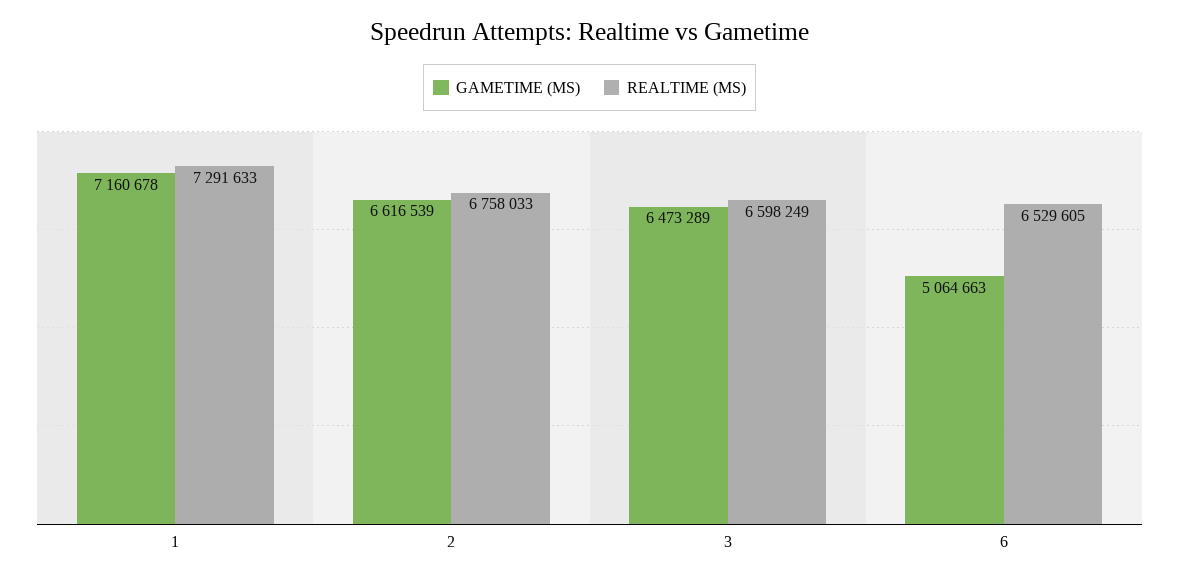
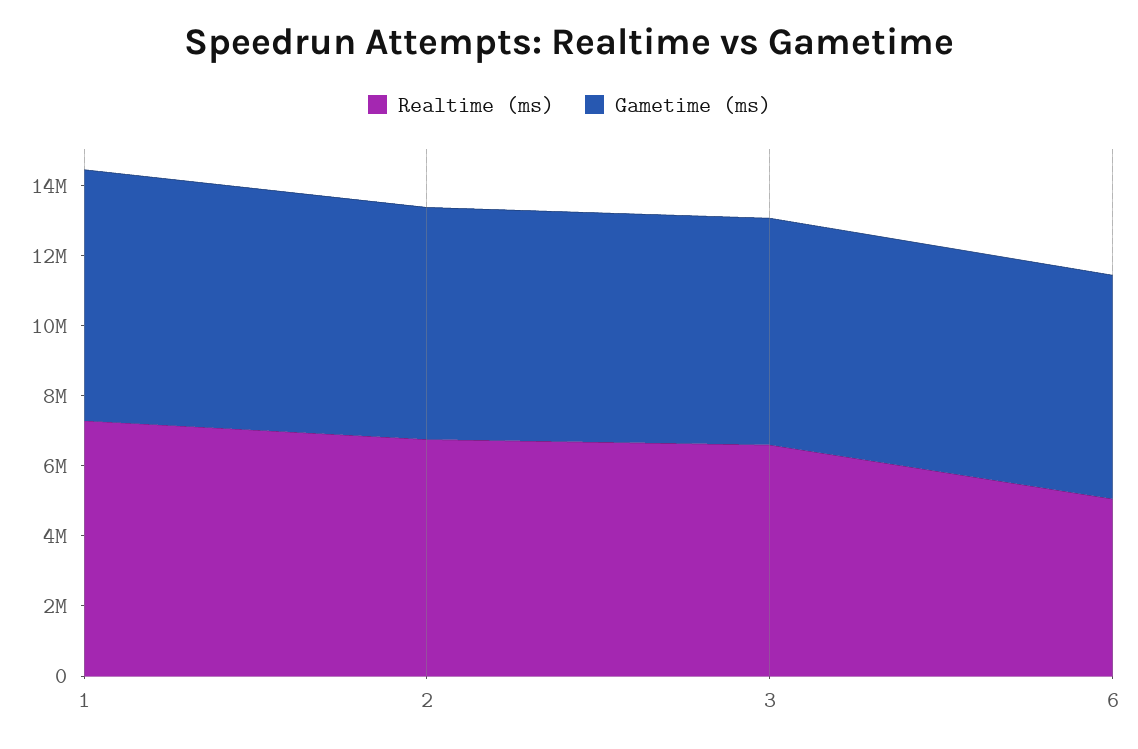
GAMETIME (MS), 6: 5064663 -> 6500000
REALTIME (MS), 6: 6529605 -> 5000000

